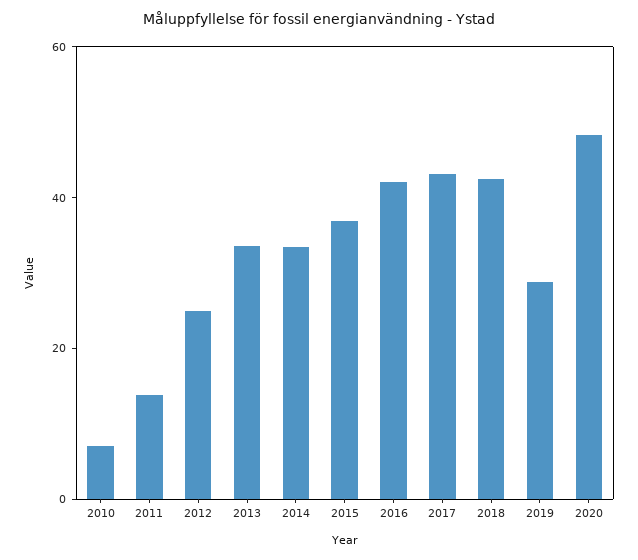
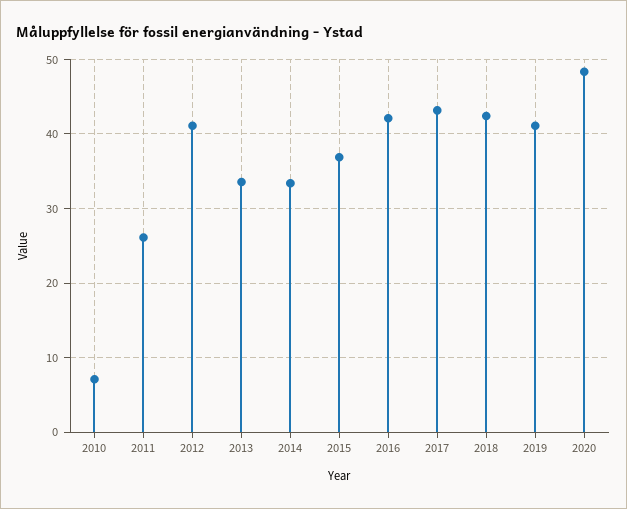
2011: 15 -> 26
2012: 25 -> 41
2019: 30 -> 41

